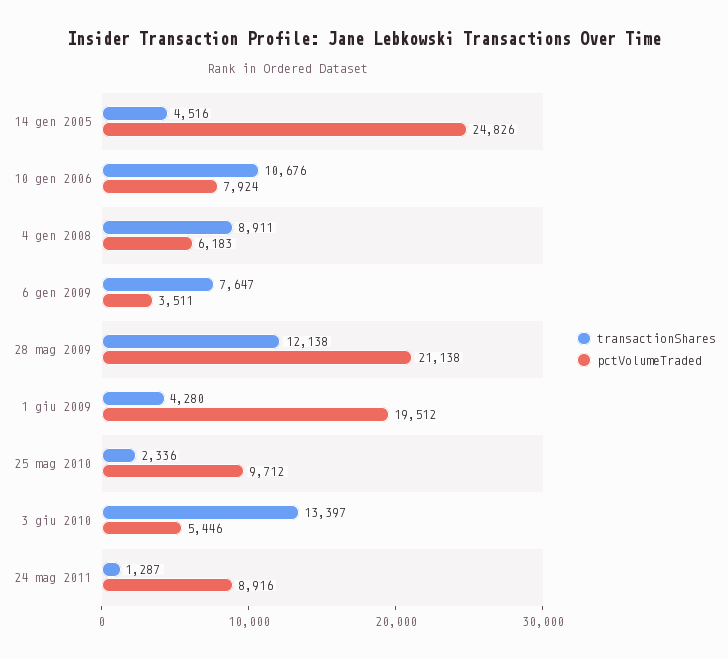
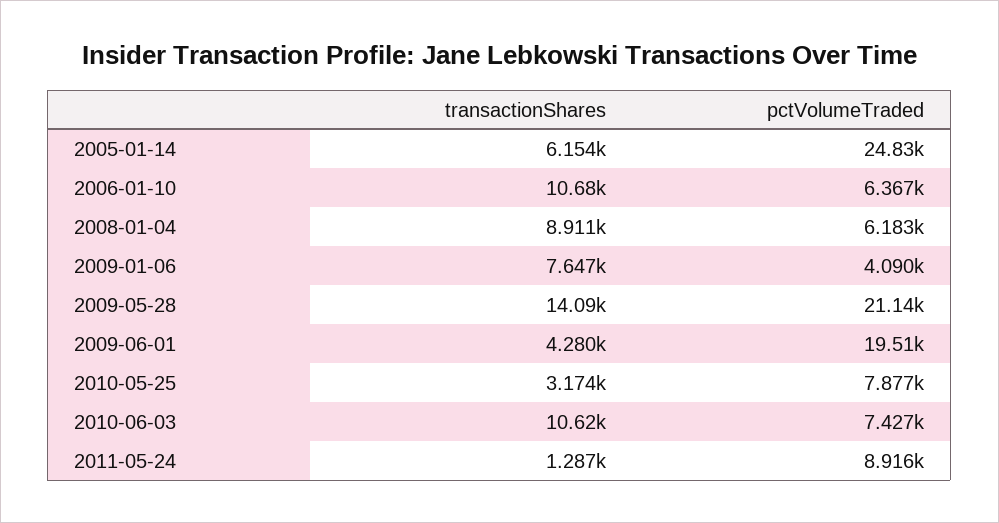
transactionShares, 14 gen 2005: 4516 -> 6154
pctVolumeTraded, 10 gen 2006: 7924 -> 6367
pctVolumeTraded, 6 gen 2009: 3511 -> 4090
transactionShares, 28 mag 2009: 12138 -> 14090
transactionShares, 25 mag 2010: 2336 -> 3174
pctVolumeTraded, 25 mag 2010: 9712 -> 7877
transactionShares, 3 giu 2010: 13397 -> 10620
pctVolumeTraded, 3 giu 2010: 5446 -> 7427

